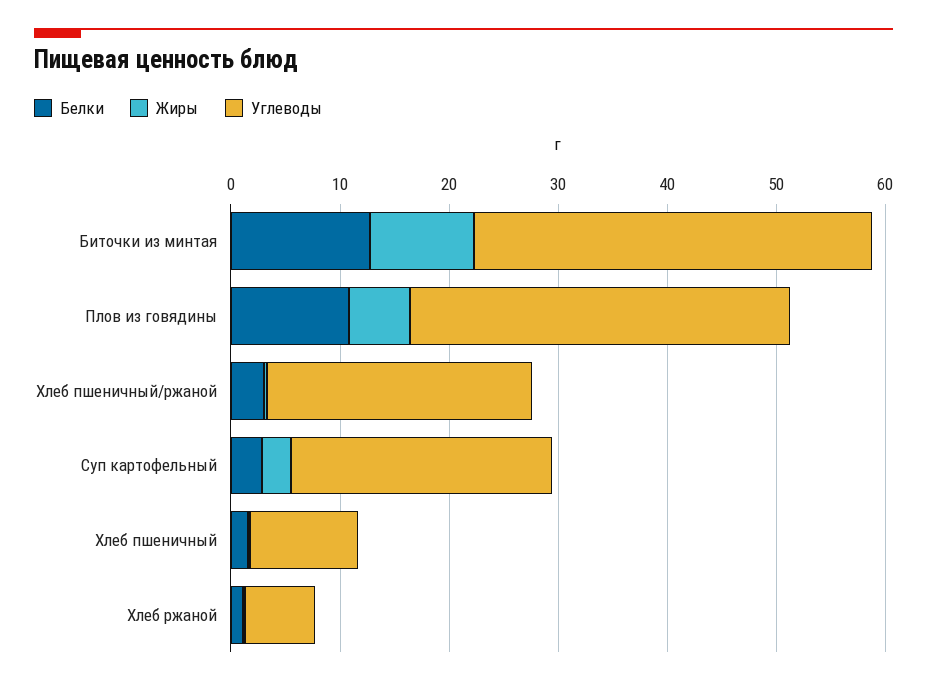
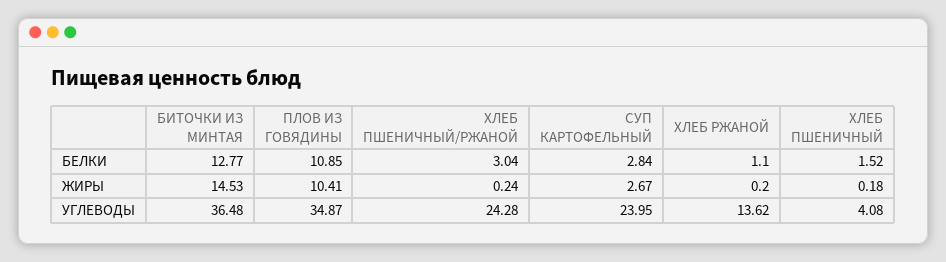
Жиры, Биточки из минтая: 10 -> 14.53
Жиры, Плов из говядины: 6 -> 10.41
Углеводы, Хлеб пшеничный: 10 -> 4.08
Углеводы, Хлеб ржаной: 6 -> 13.62

